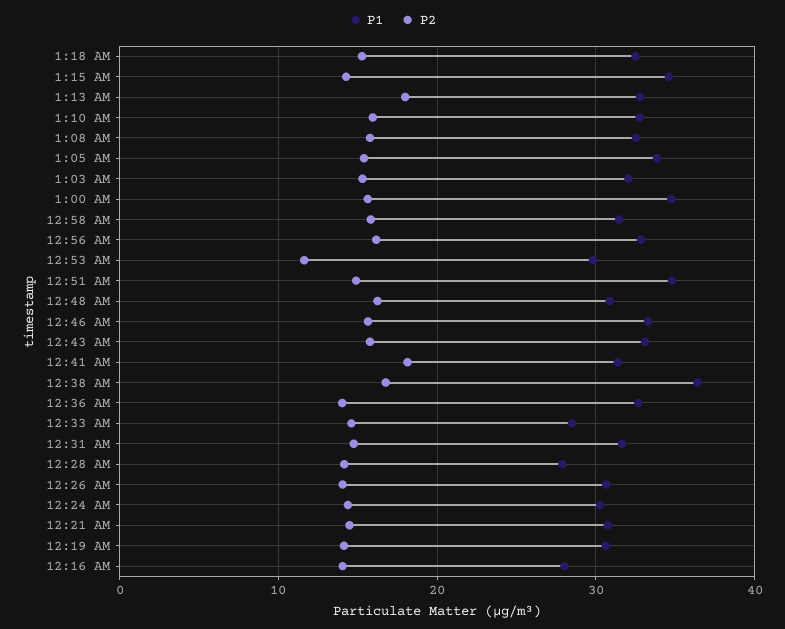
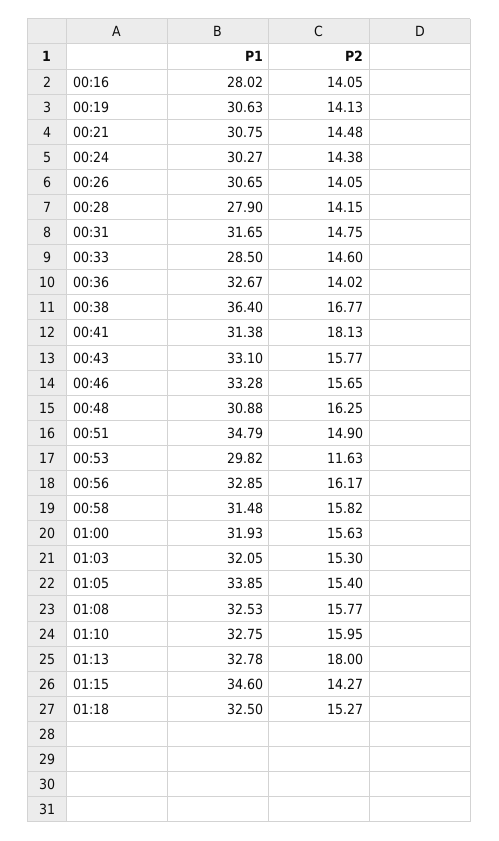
P1, 1:00 AM: 35 -> 31.93

